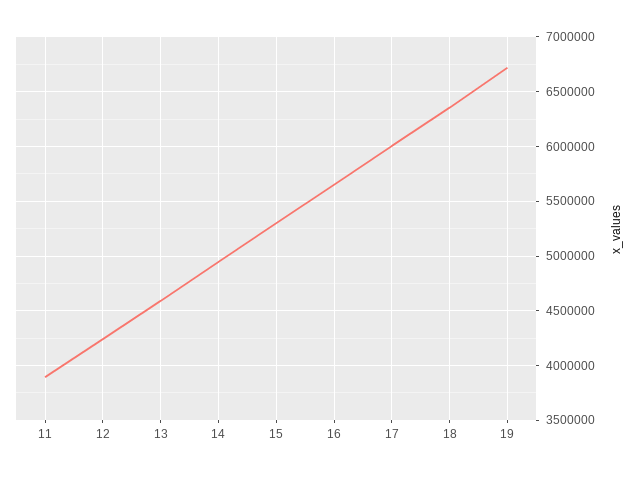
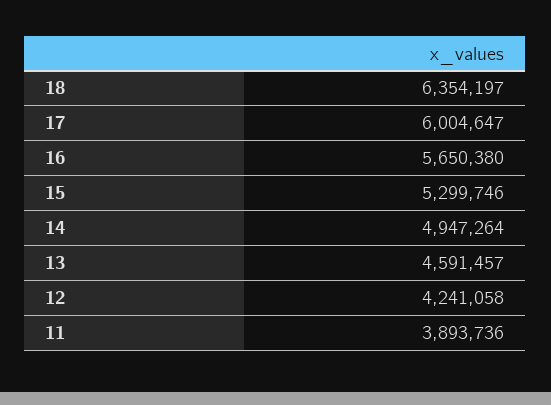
19: 6700000 -> none

